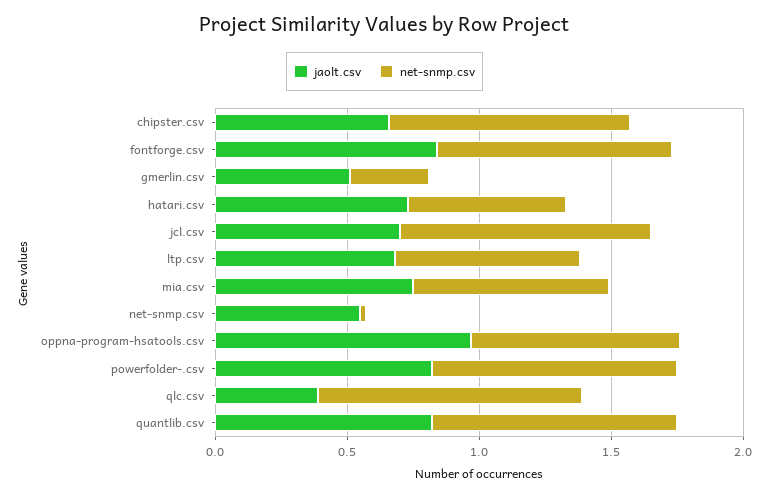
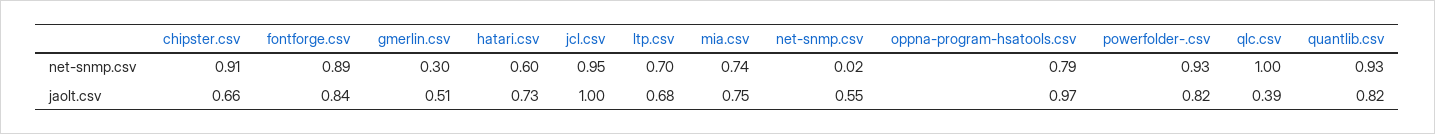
jaolt.csv, jcl.csv: 0.7 -> 1

